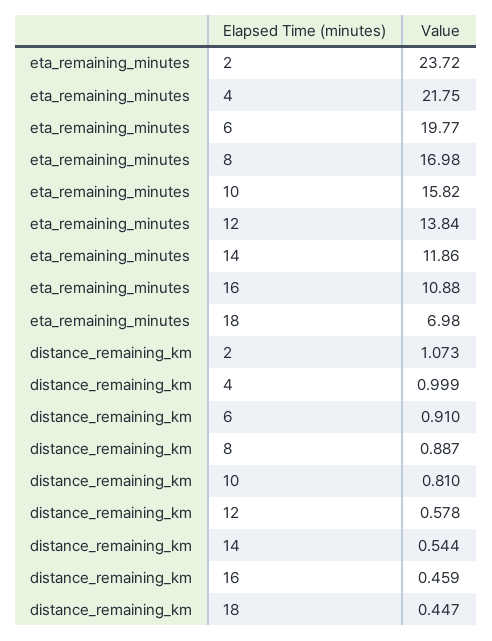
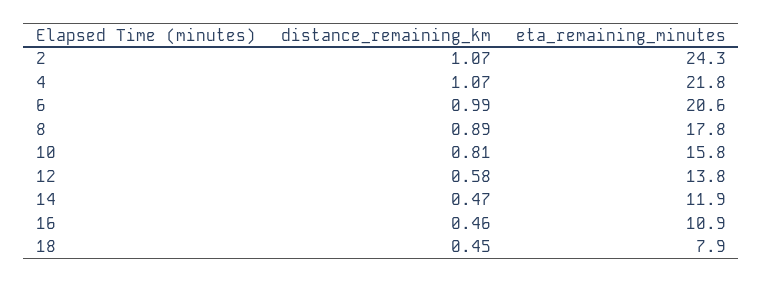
eta_remaining_minutes, 2: 23.72 -> 24.3
eta_remaining_minutes, 6: 19.77 -> 20.6
eta_remaining_minutes, 8: 16.98 -> 17.8
eta_remaining_minutes, 18: 6.98 -> 7.9
distance_remaining_km, 4: 0.999 -> 1.07
distance_remaining_km, 6: 0.91 -> 0.99
distance_remaining_km, 14: 0.544 -> 0.47

